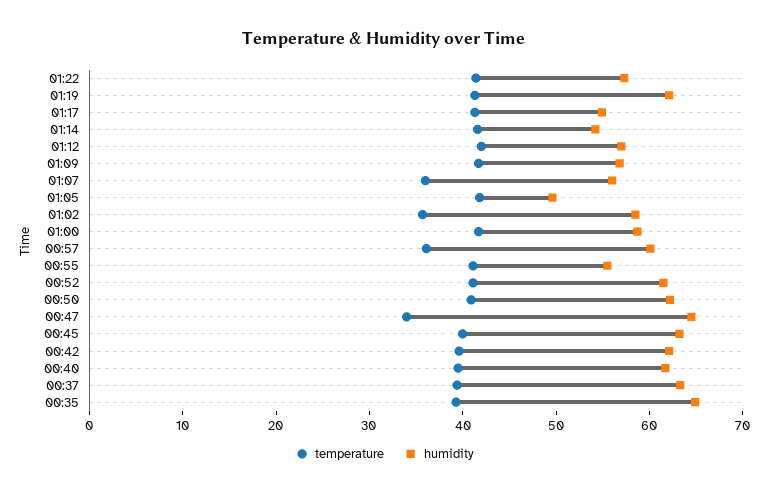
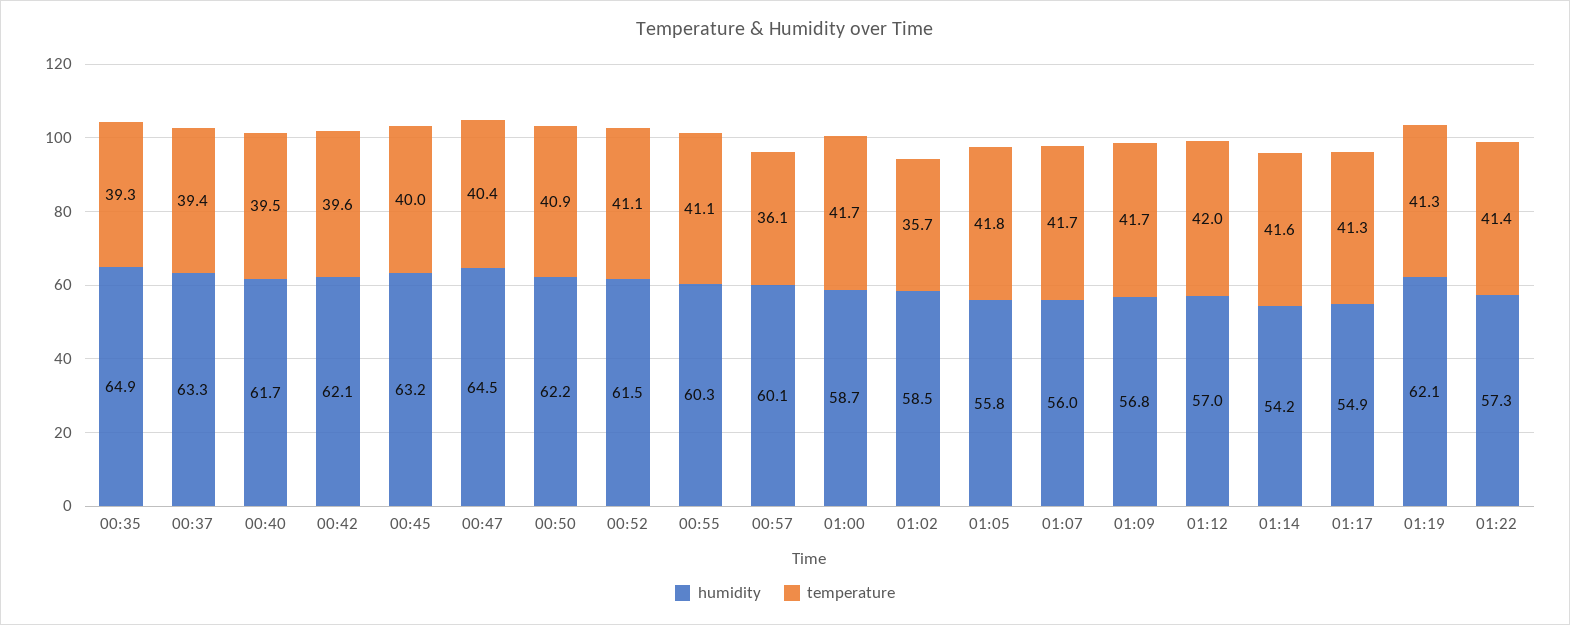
temperature, 01:07: 36 -> 41.7
humidity, 01:05: 50 -> 55.8
humidity, 00:55: 56 -> 60.3
temperature, 00:47: 34 -> 40.4

